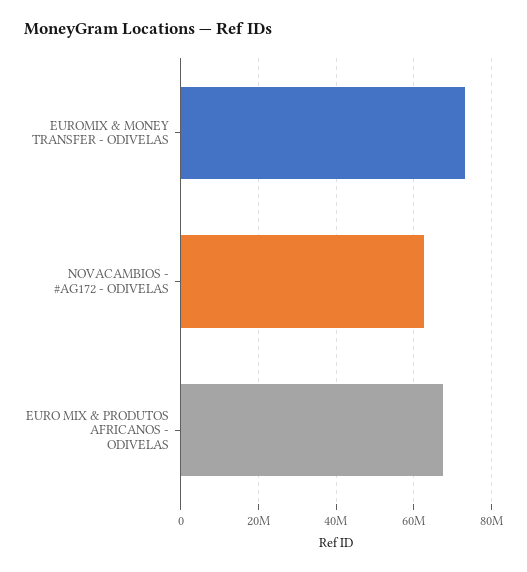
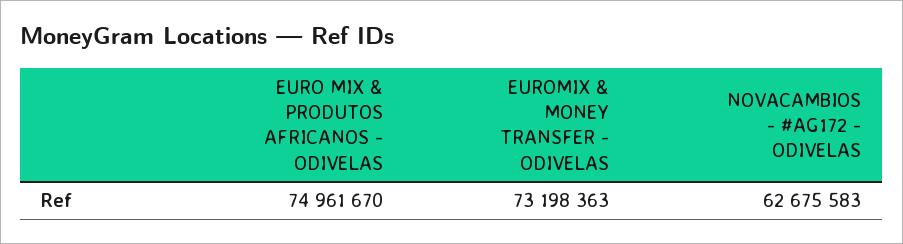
EURO MIX & PRODUTOS AFRICANOS - ODIVELAS: 68000000 -> 74961670

